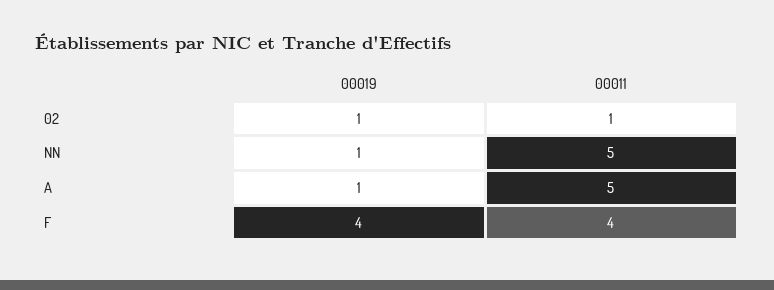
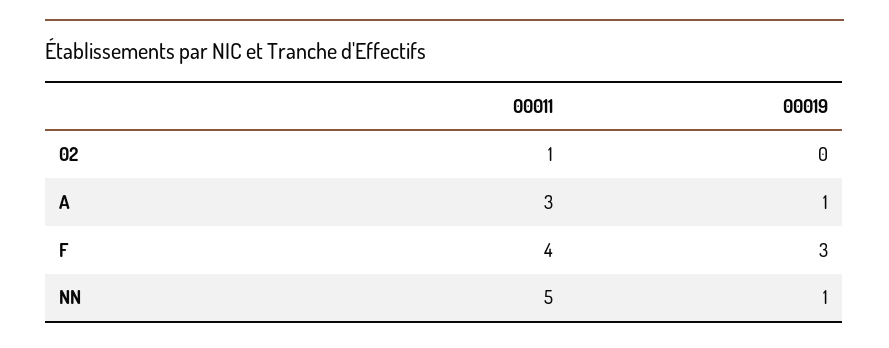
00019, 02: 1 -> 0
00011, A: 5 -> 3
00019, F: 4 -> 3

